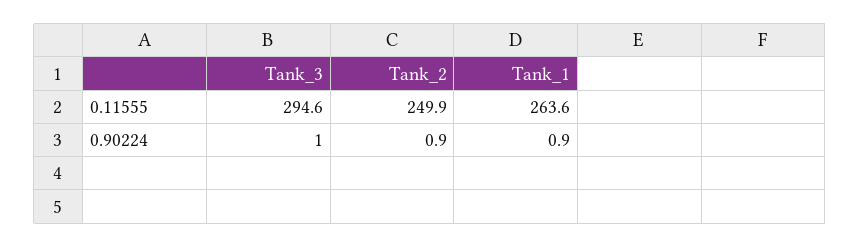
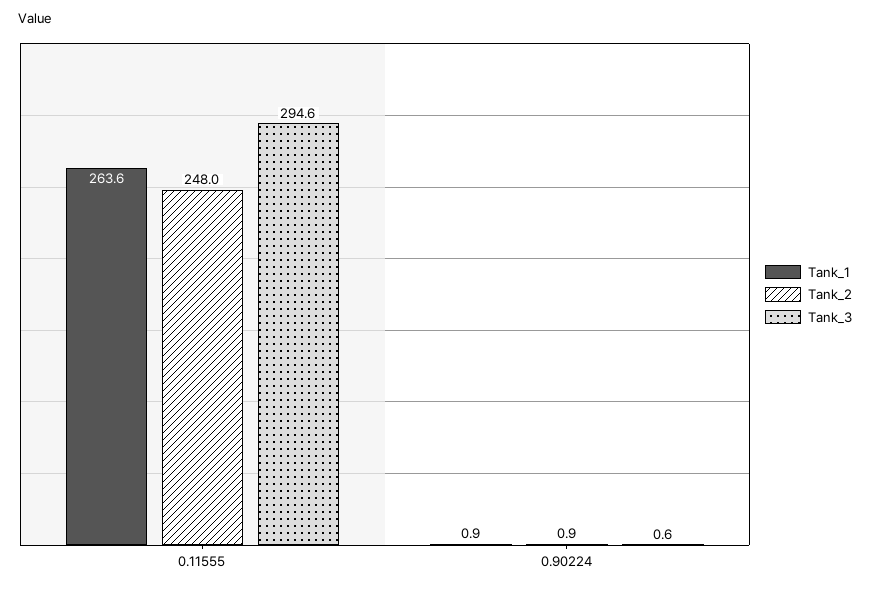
Tank_2, 0.11555: 249.9 -> 248
Tank_3, 0.90224: 1 -> 0.6

